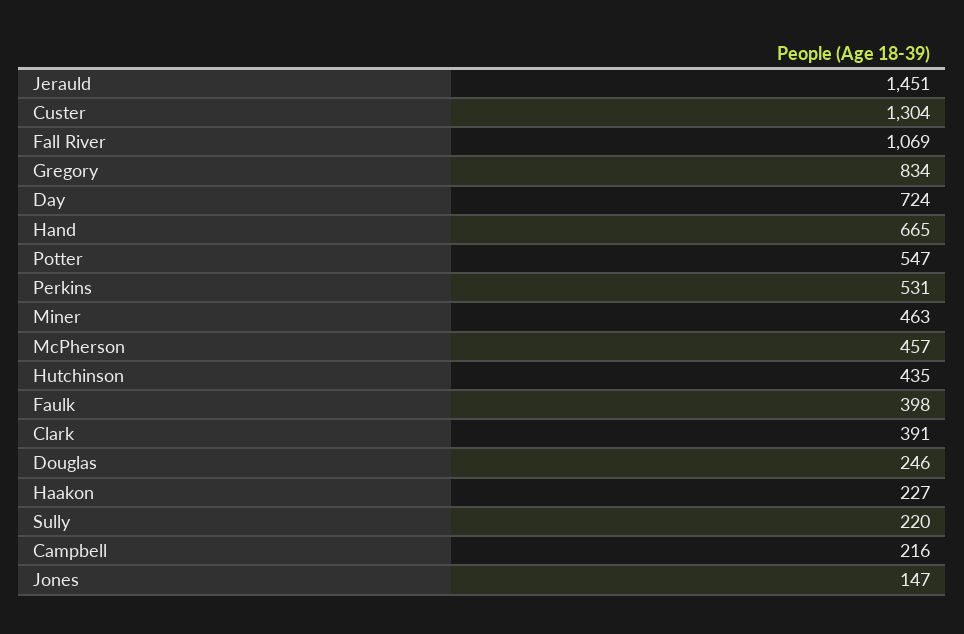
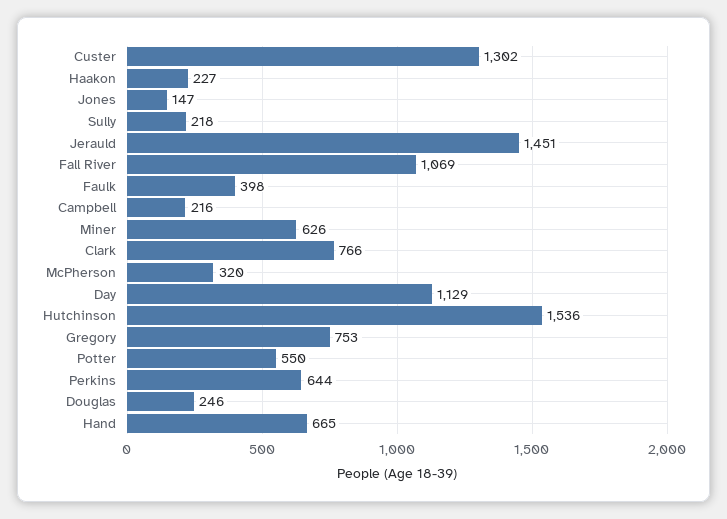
Custer: 1304 -> 1302
Gregory: 834 -> 753
Day: 724 -> 1129
Potter: 547 -> 550
Perkins: 531 -> 644
Miner: 463 -> 626
McPherson: 457 -> 320
Hutchinson: 435 -> 1536
Clark: 391 -> 766
Sully: 220 -> 218

